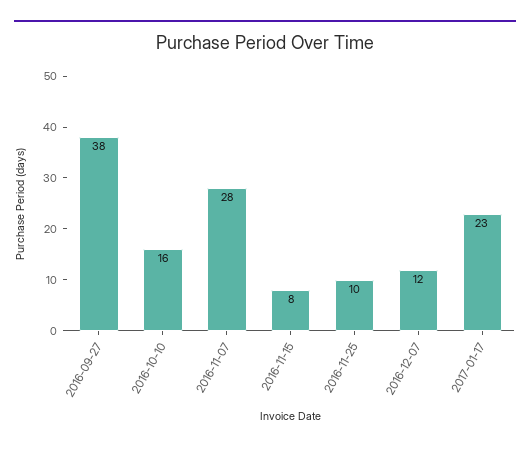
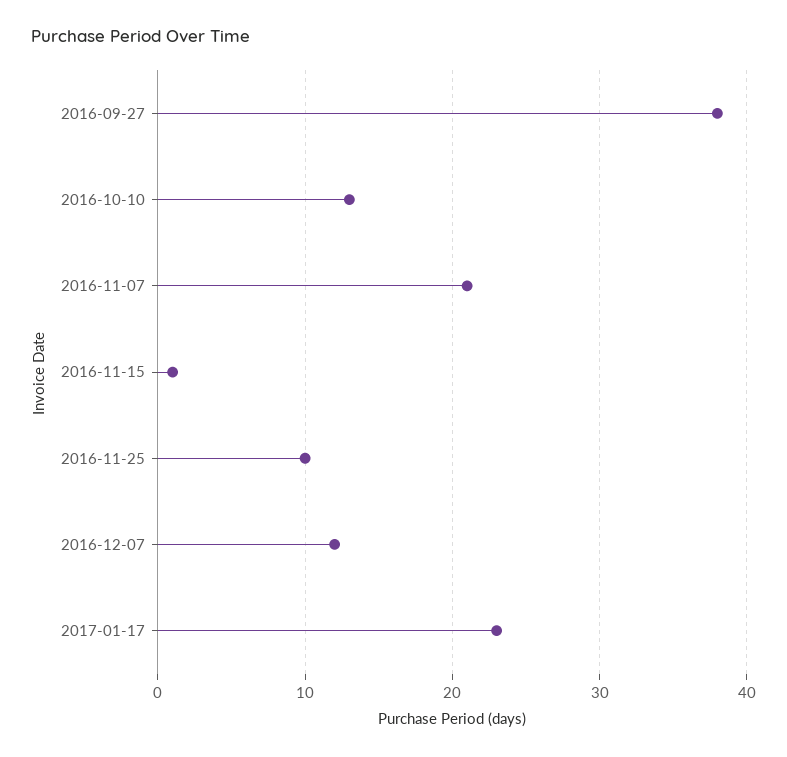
2016-10-10: 16 -> 13
2016-11-07: 28 -> 21
2016-11-15: 8 -> 1

